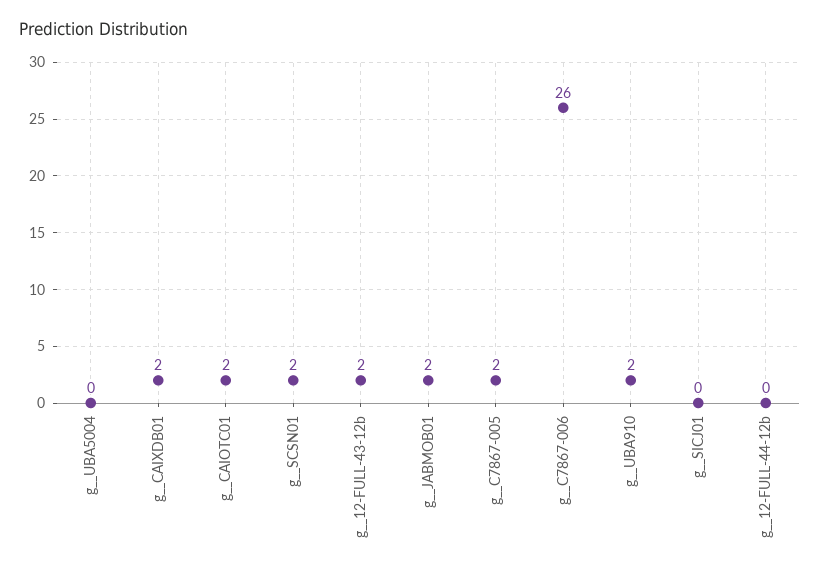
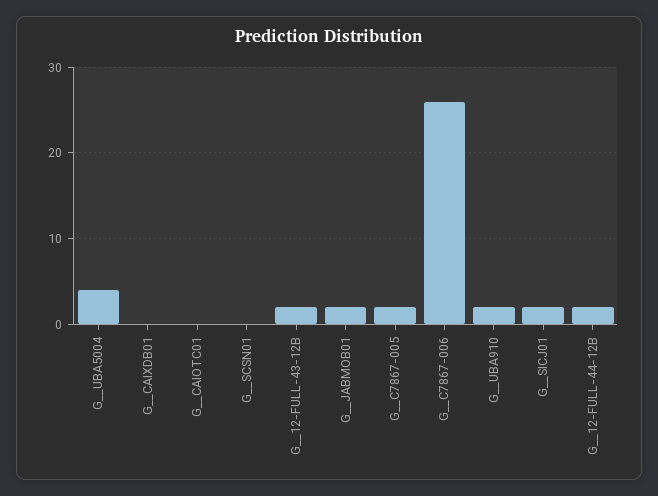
g__UBA5004: 0 -> 4
g__CAIXDB01: 2 -> 0
g__CAIOTC01: 2 -> 0
g__SCSN01: 2 -> 0
g__SICJ01: 0 -> 2
g__12-FULL-44-12b: 0 -> 2

